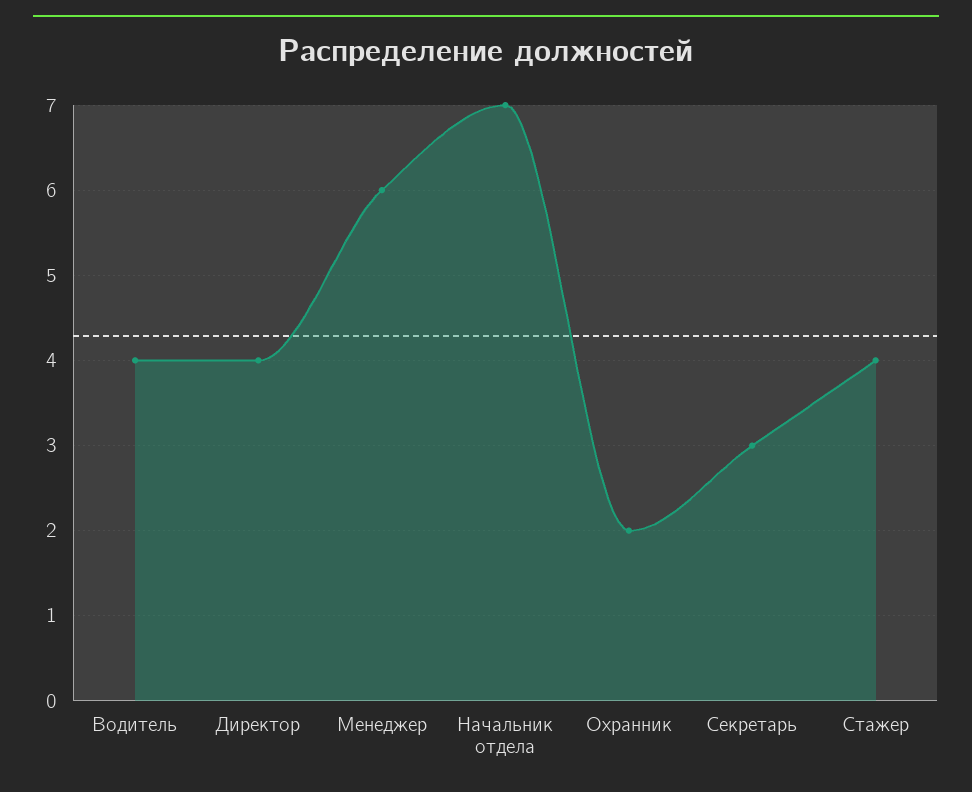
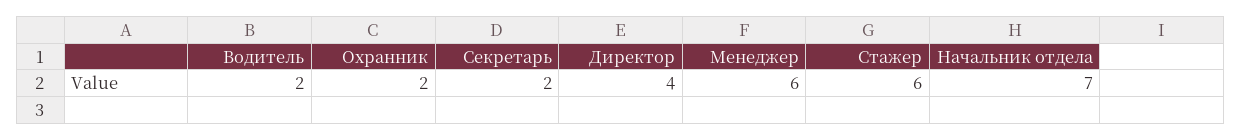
Водитель: 4 -> 2
Секретарь: 3 -> 2
Стажер: 4 -> 6

